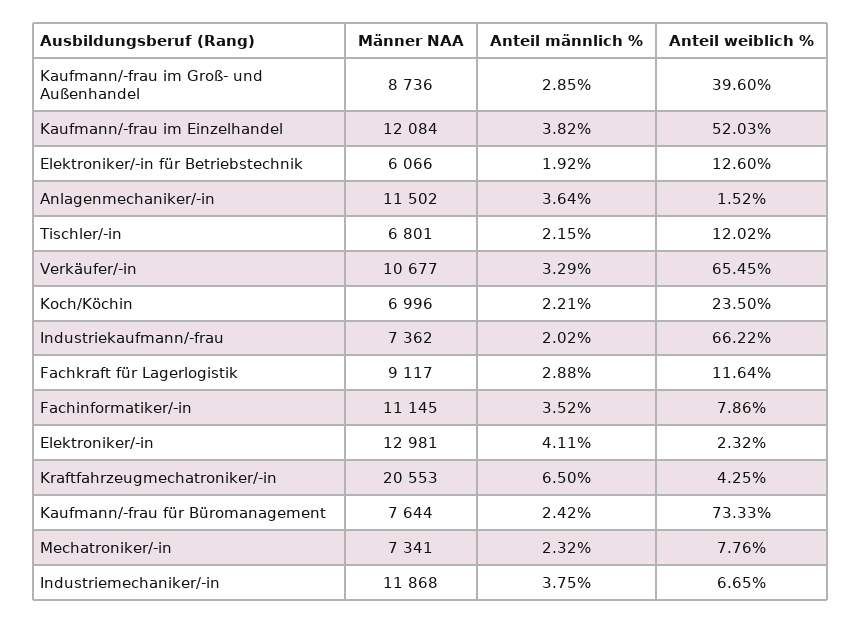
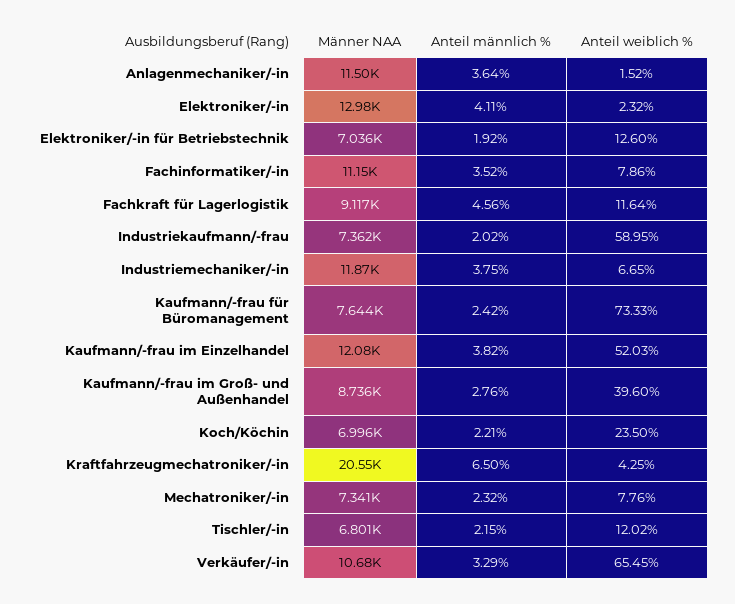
Anteil männlich %, Kaufmann/-frau im Groß- und Außenhandel: 2.85 -> 2.76
Männer NAA, Elektroniker/-in für Betriebstechnik: 6066 -> 7036
Anteil weiblich %, Industriekaufmann/-frau: 66.22 -> 58.95
Anteil männlich %, Fachkraft für Lagerlogistik: 2.88 -> 4.56

